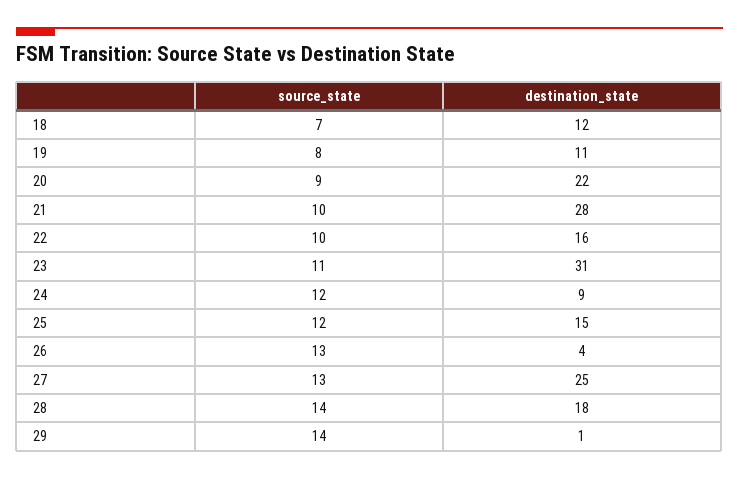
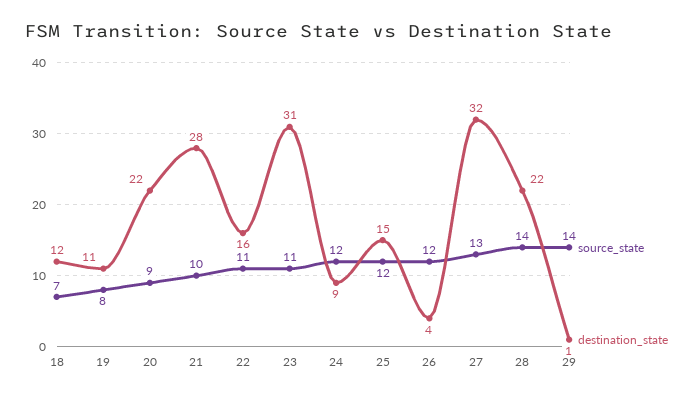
source_state, 22: 10 -> 11
source_state, 26: 13 -> 12
destination_state, 27: 25 -> 32
destination_state, 28: 18 -> 22

